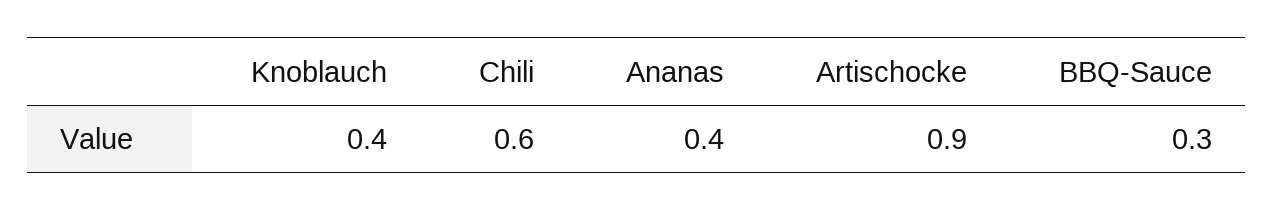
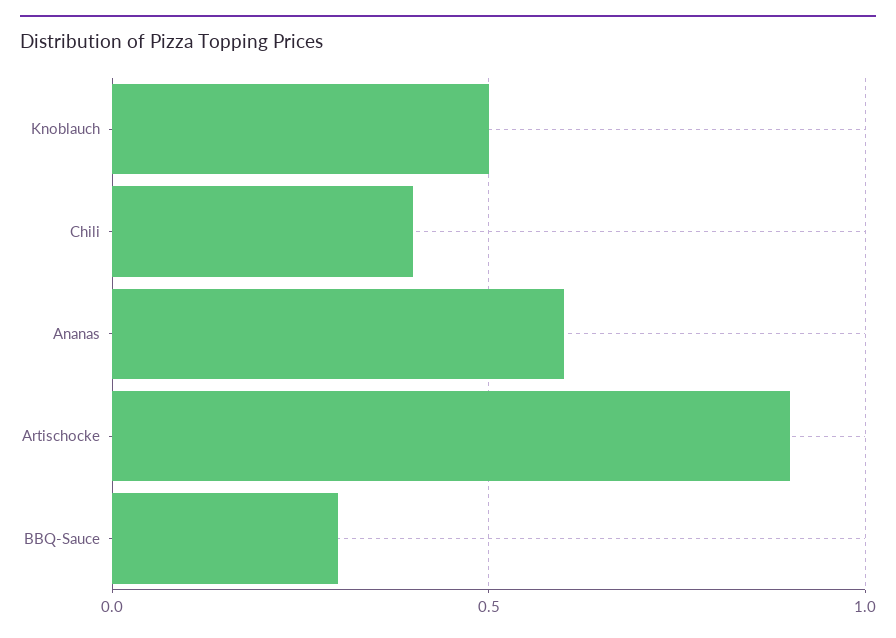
Knoblauch: 0.4 -> 0.5
Chili: 0.6 -> 0.4
Ananas: 0.4 -> 0.6

